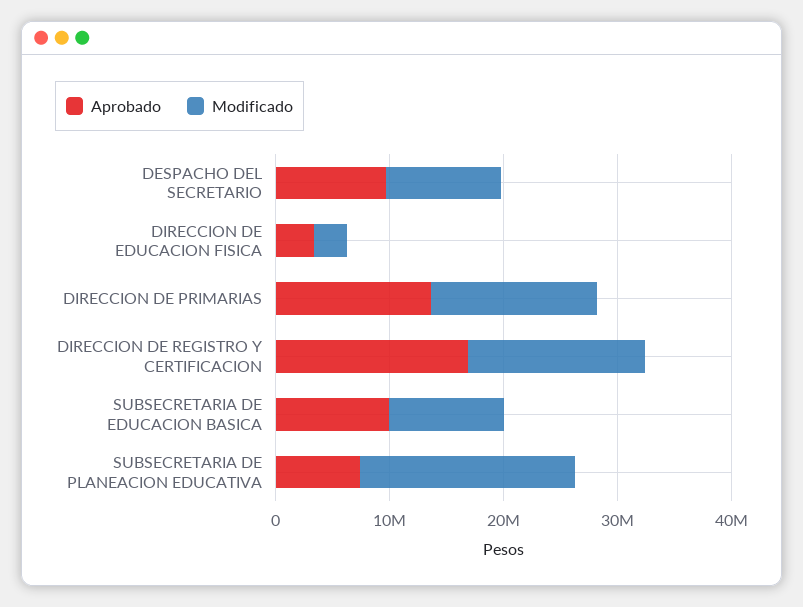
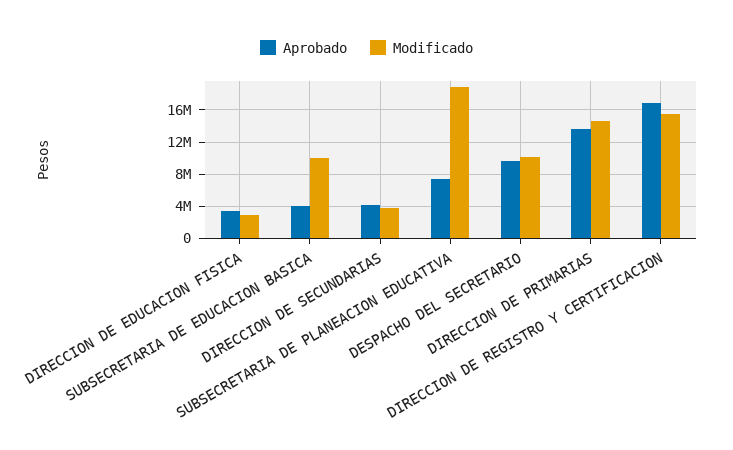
Aprobado, SUBSECRETARIA DE EDUCACION BASICA: 10000000 -> 4000000
Aprobado, DIRECCION DE SECUNDARIAS: none -> 4000000
Modificado, DIRECCION DE SECUNDARIAS: none -> 4000000

